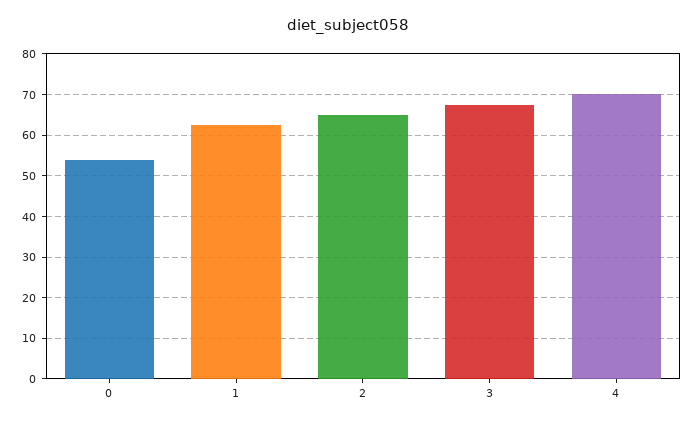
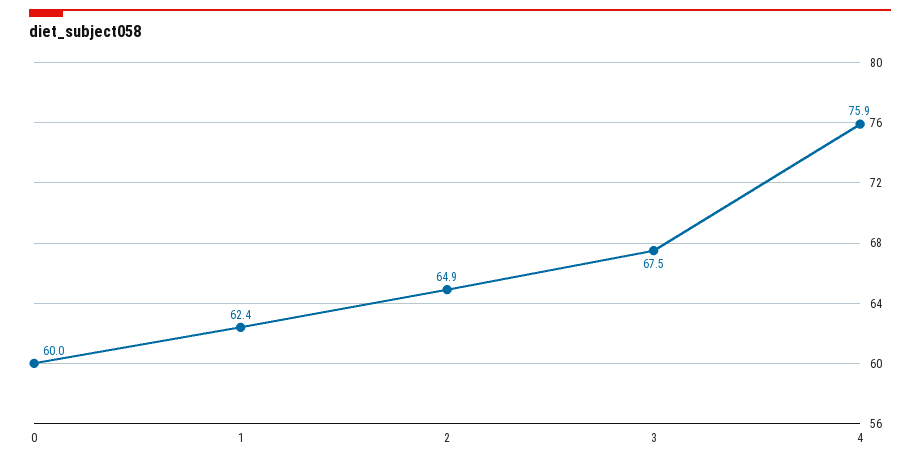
0: 54 -> 60
4: 70 -> 75.9

